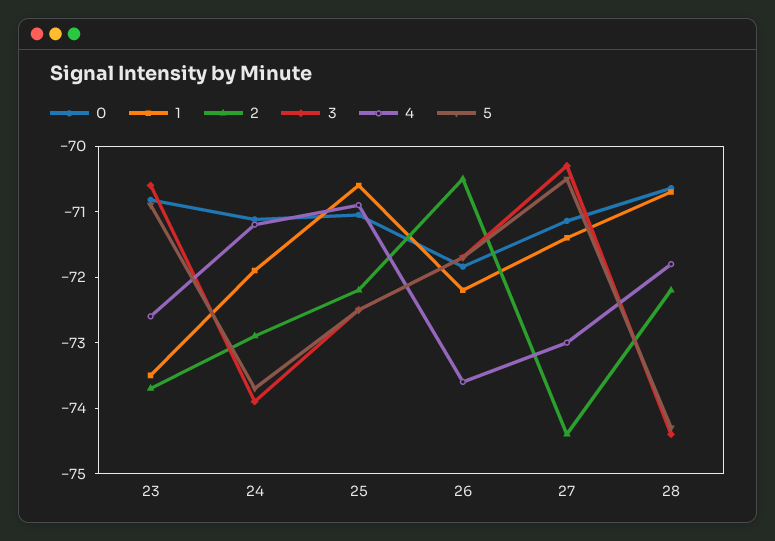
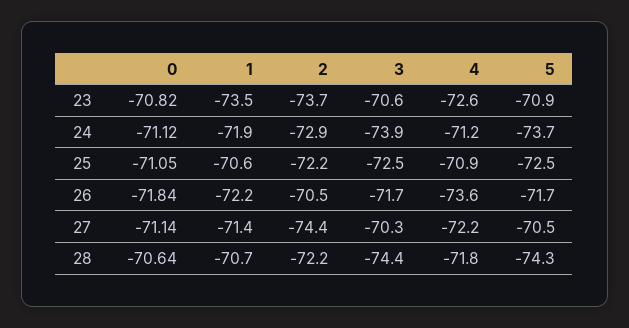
4, 27: -73 -> -72.2

